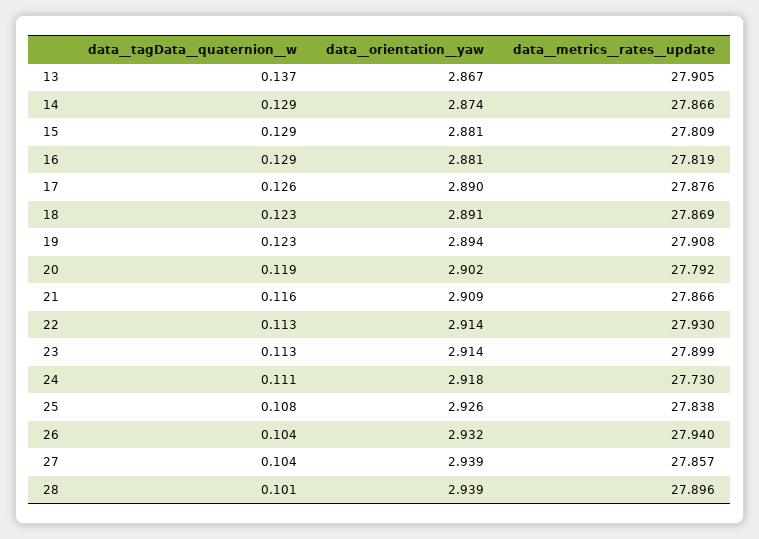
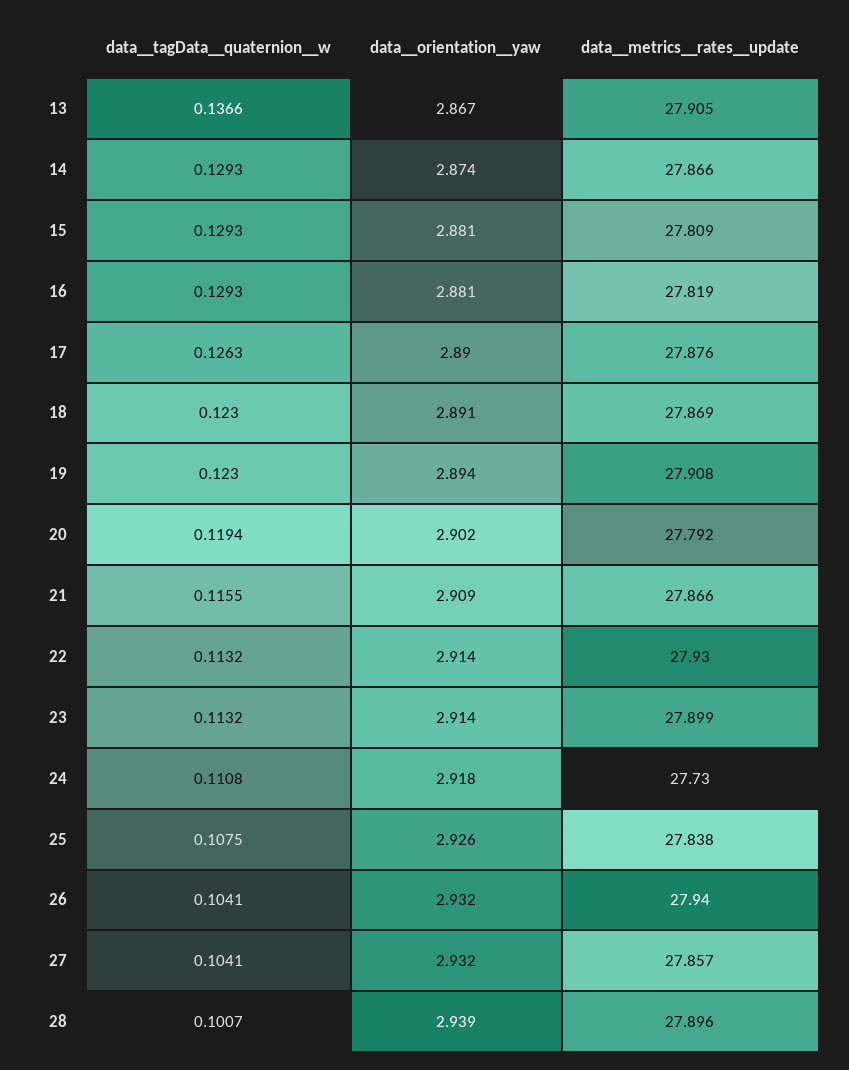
data__orientation__yaw, 27: 2.939 -> 2.932

